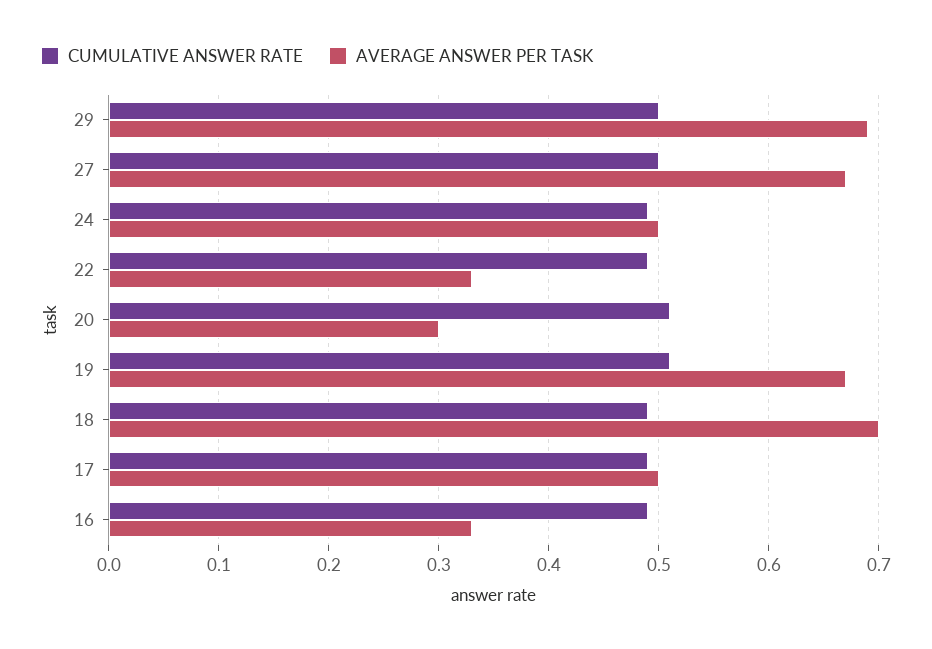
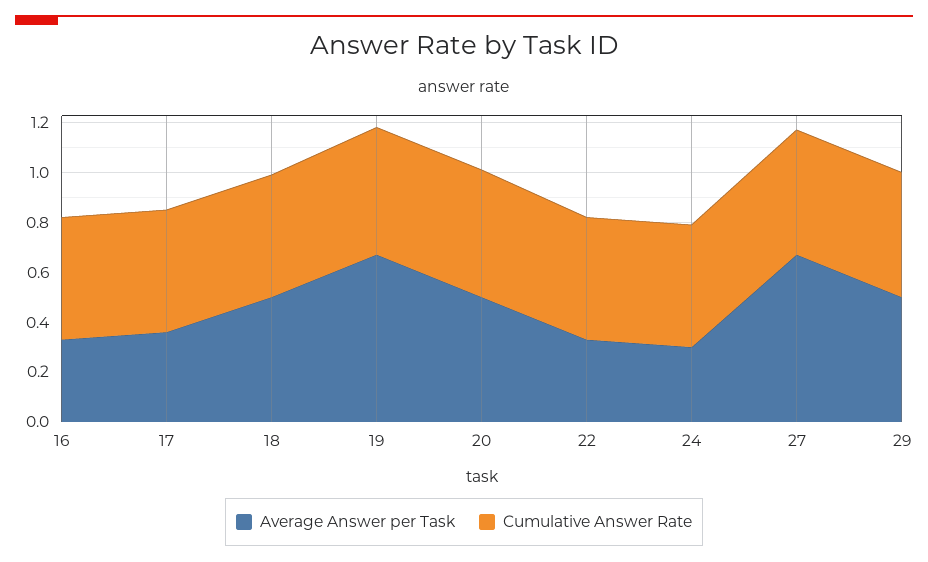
AVERAGE ANSWER PER TASK, 29: 0.69 -> 0.5
AVERAGE ANSWER PER TASK, 24: 0.5 -> 0.3
AVERAGE ANSWER PER TASK, 20: 0.3 -> 0.5
AVERAGE ANSWER PER TASK, 18: 0.7 -> 0.5
AVERAGE ANSWER PER TASK, 17: 0.5 -> 0.35

